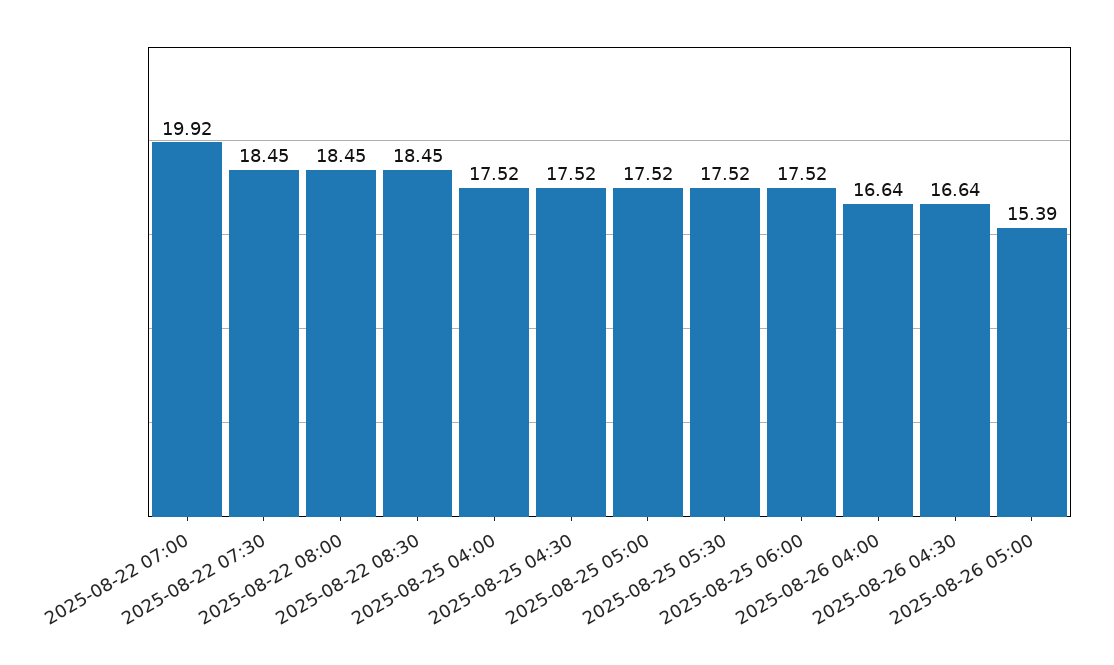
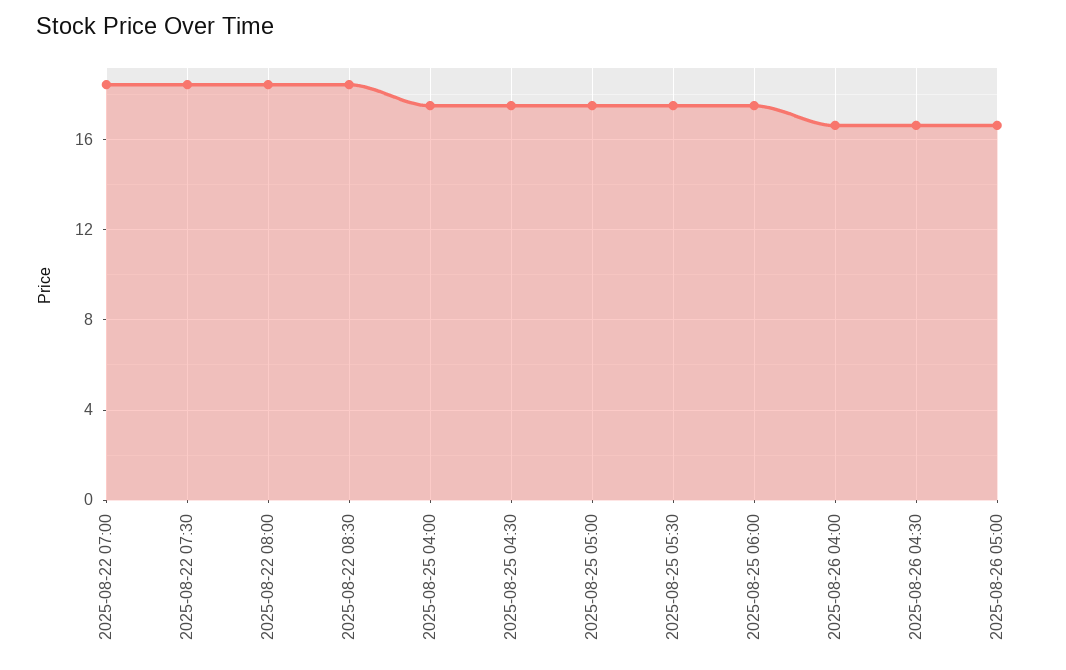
2025-08-22 07:00: 19.92 -> 18.5
2025-08-26 05:00: 15.39 -> 16.5

